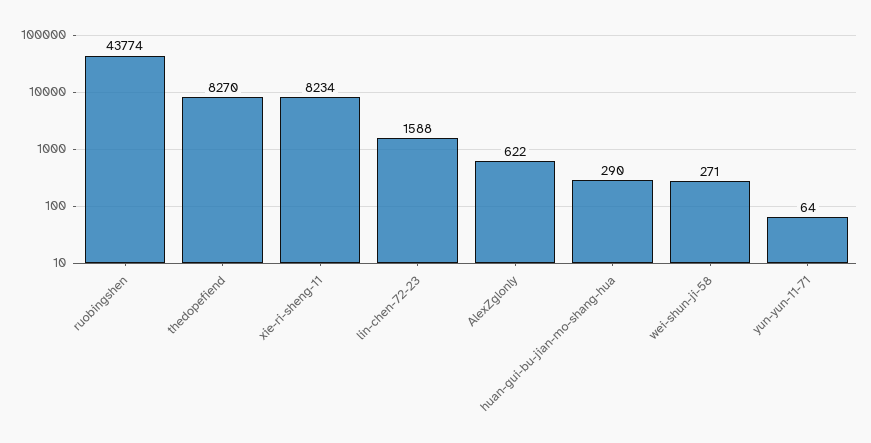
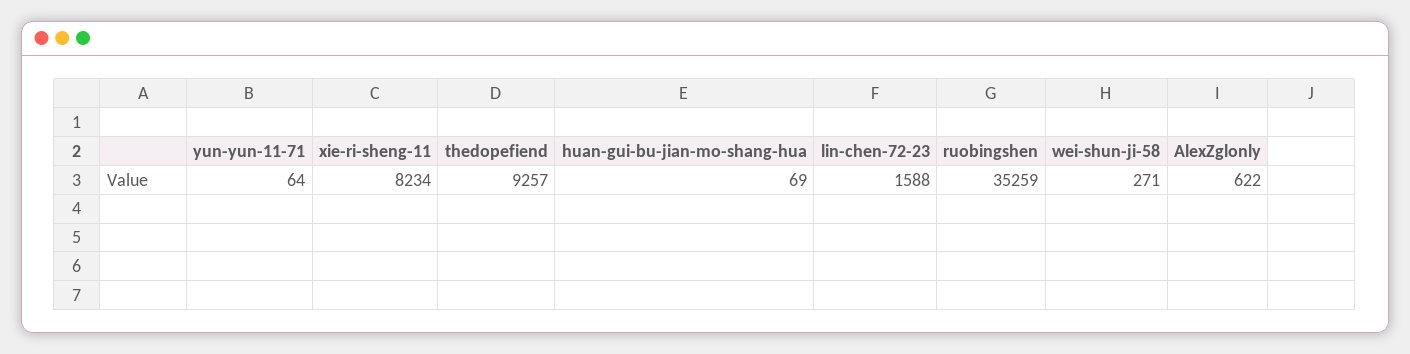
ruobingshen: 43774 -> 35259
thedopefiend: 8270 -> 9257
huan-gui-bu-jian-mo-shang-hua: 290 -> 69

